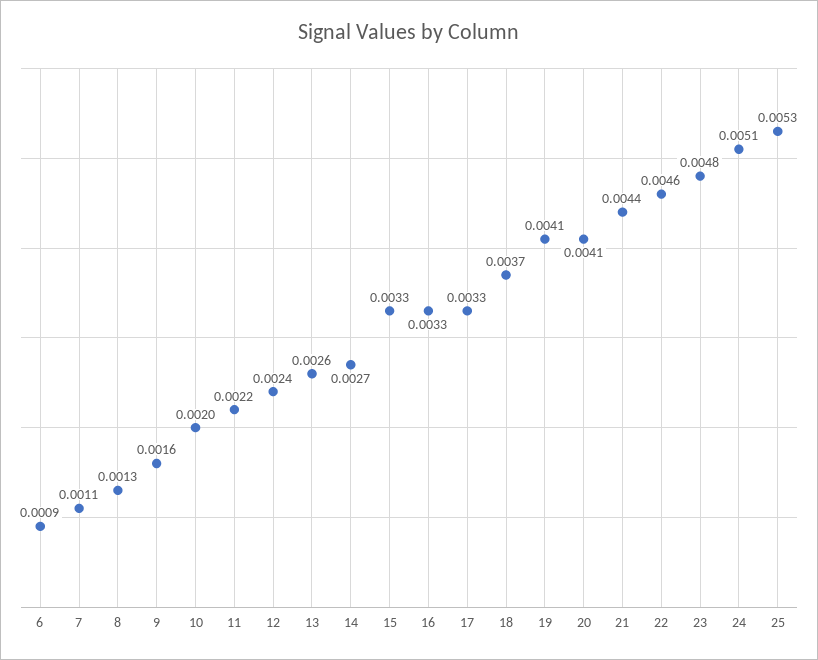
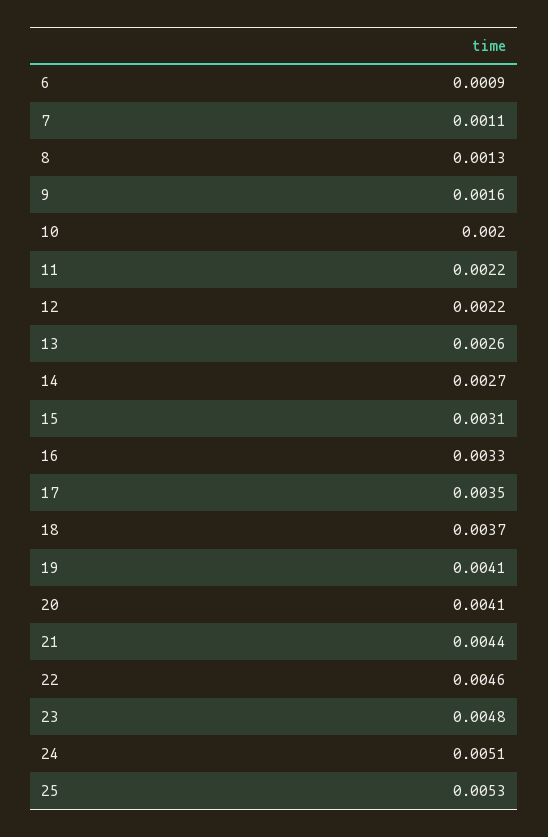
12: 0.0024 -> 0.0022
15: 0.0033 -> 0.0031
17: 0.0033 -> 0.0035

